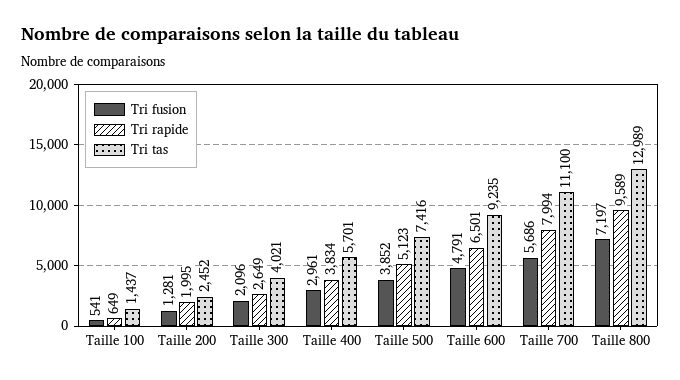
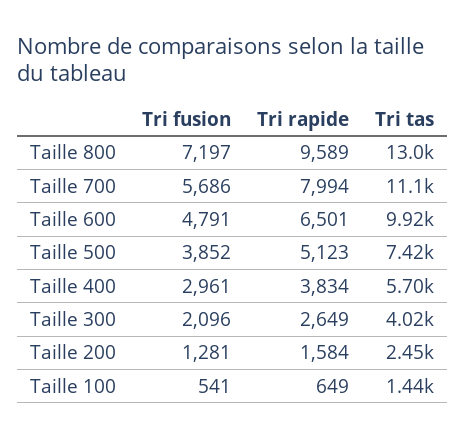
Tri rapide, Taille 200: 1995 -> 1584
Tri tas, Taille 600: 9235 -> 9920

